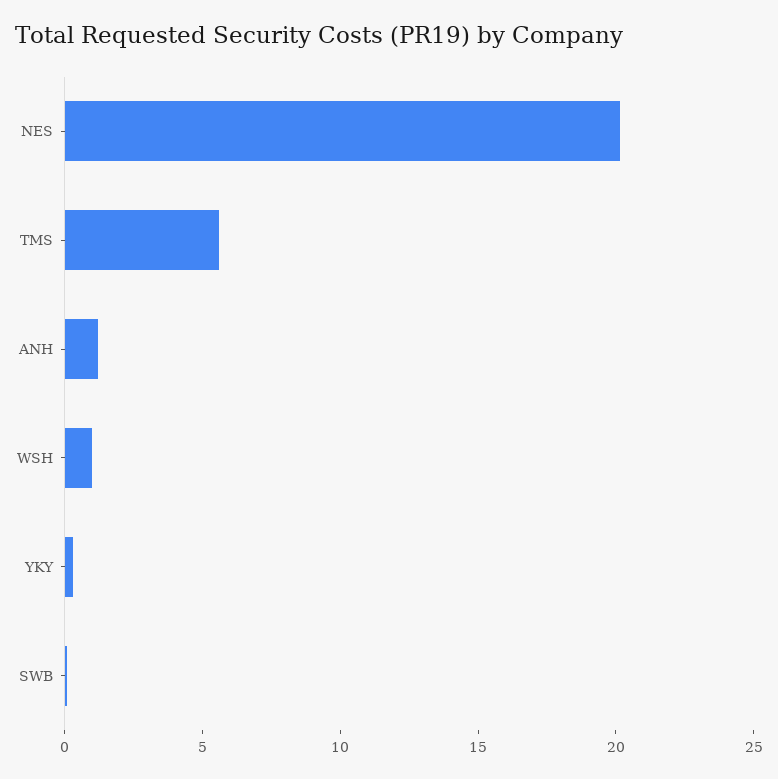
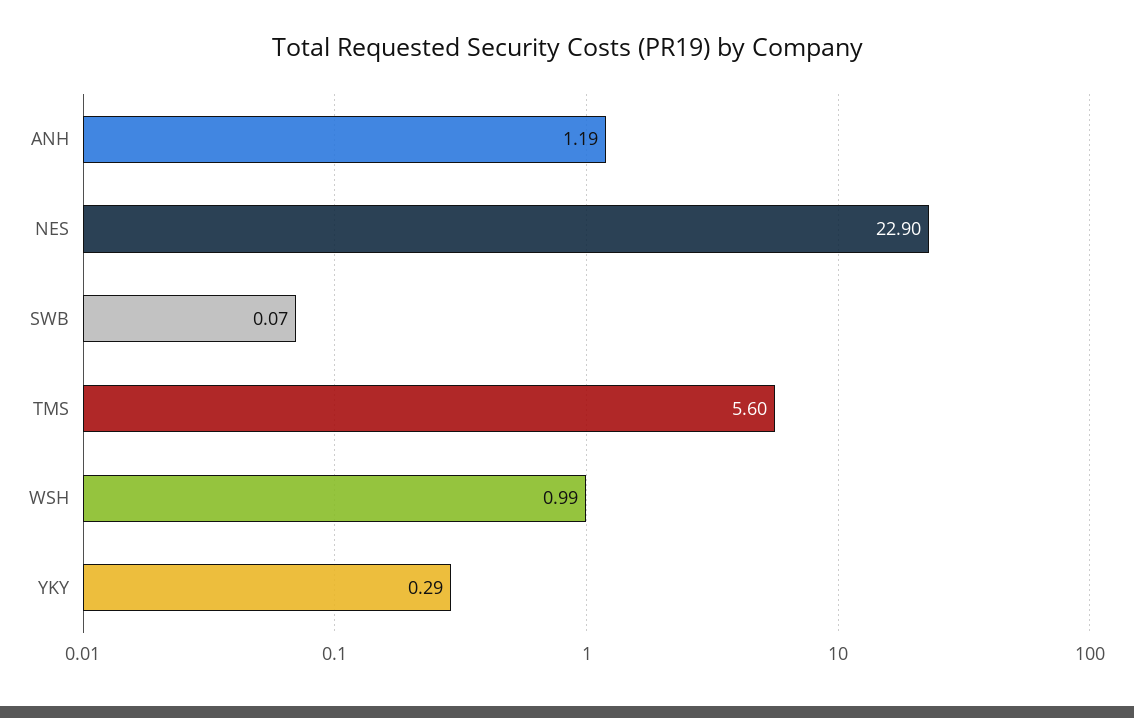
NES: 20 -> 22.9

